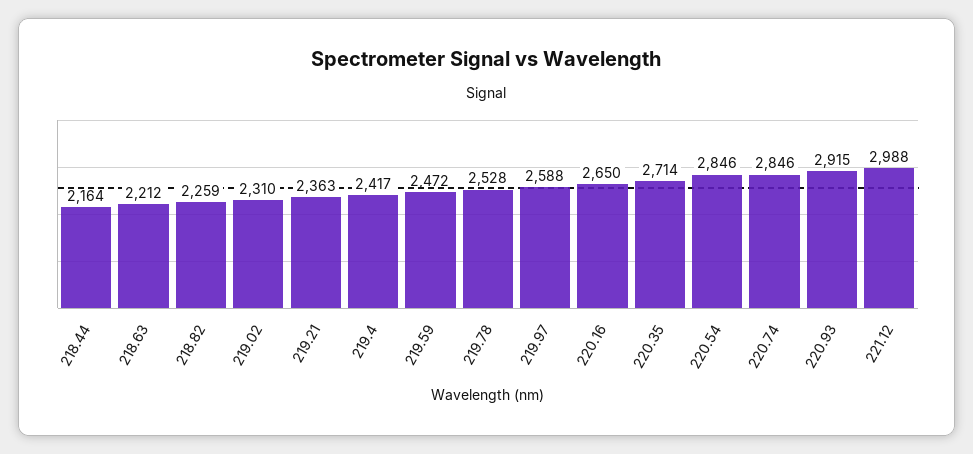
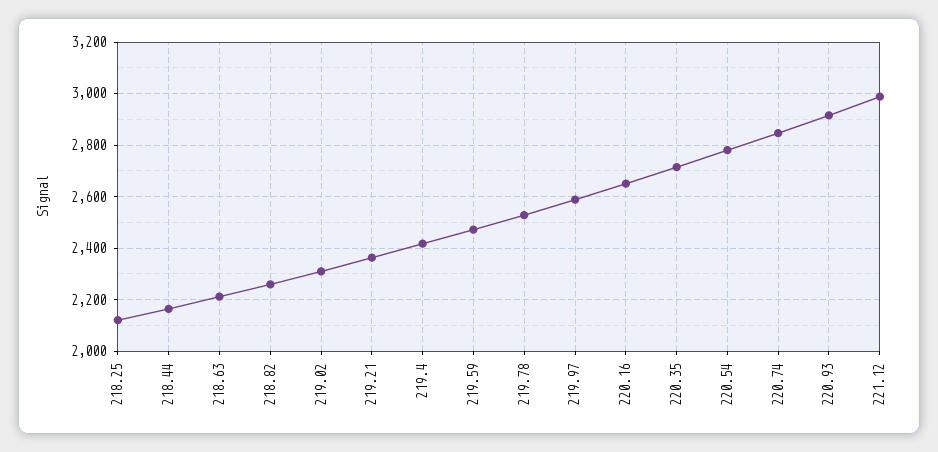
220.54: 2846 -> 2775
218.25: none -> 2125

